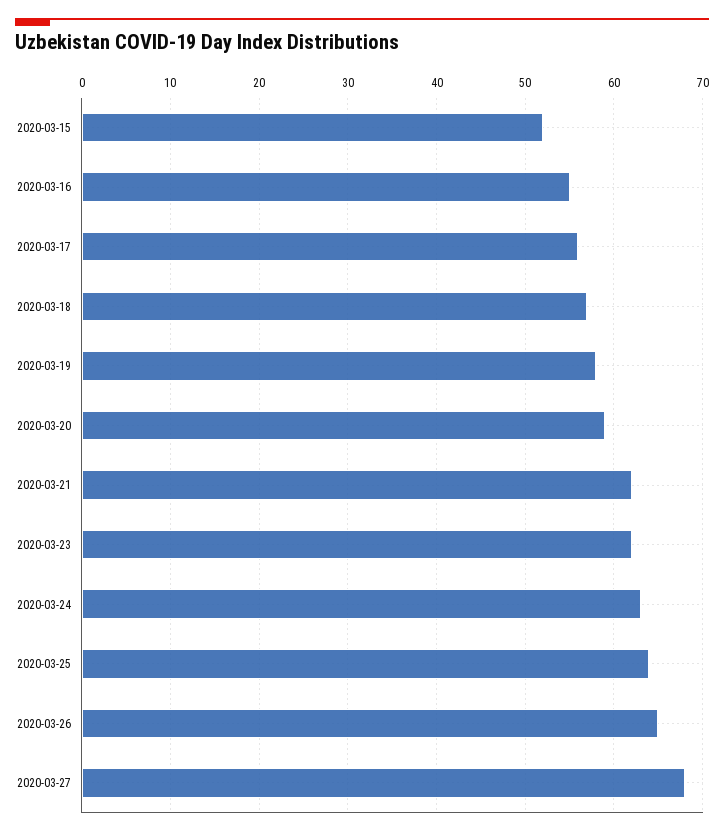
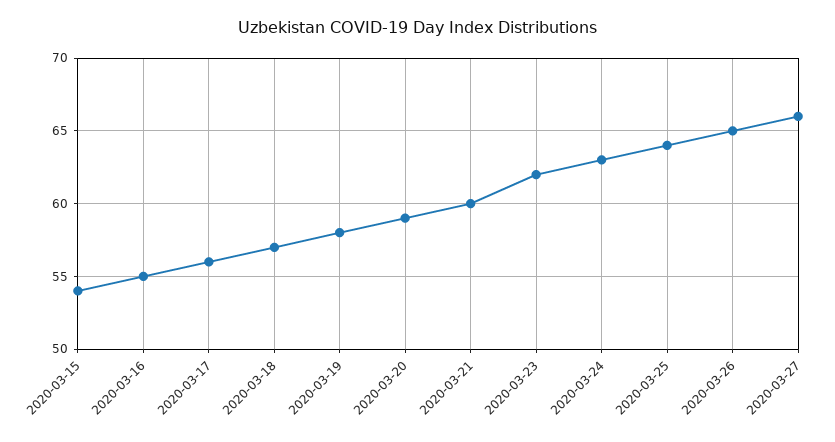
2020-03-15: 52 -> 54
2020-03-21: 62 -> 60
2020-03-27: 68 -> 66

